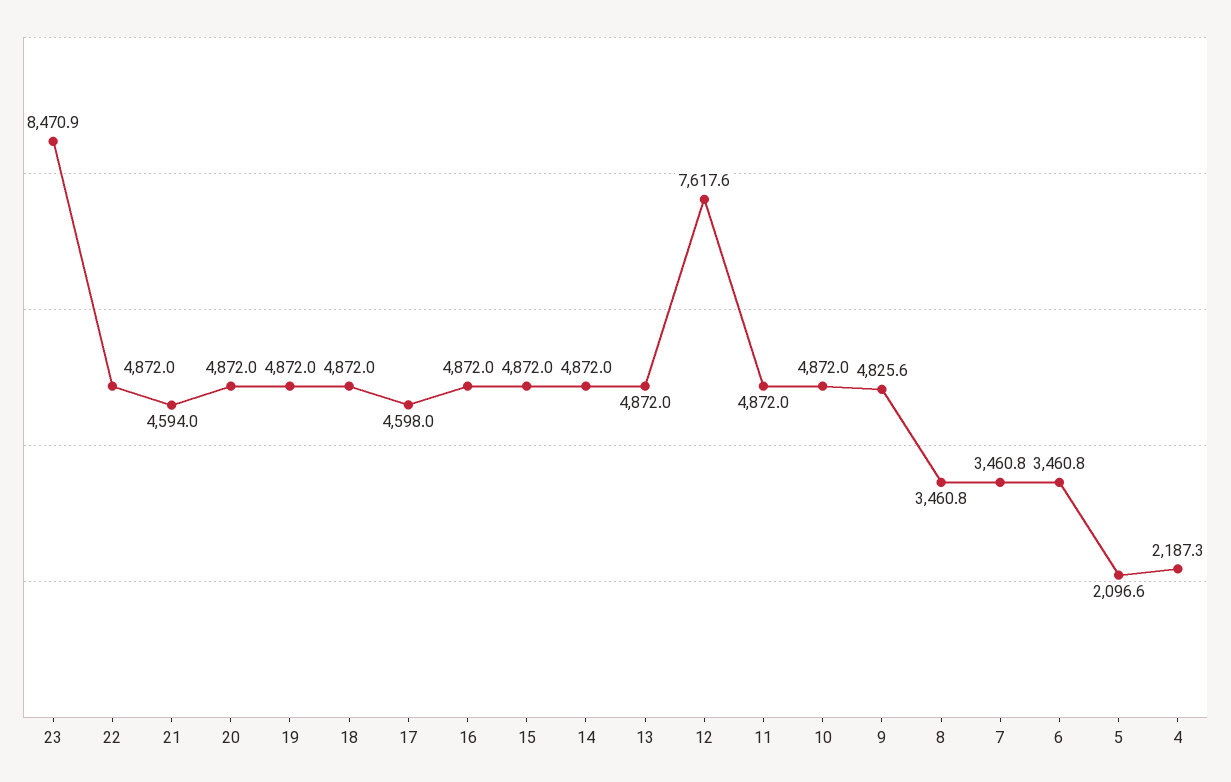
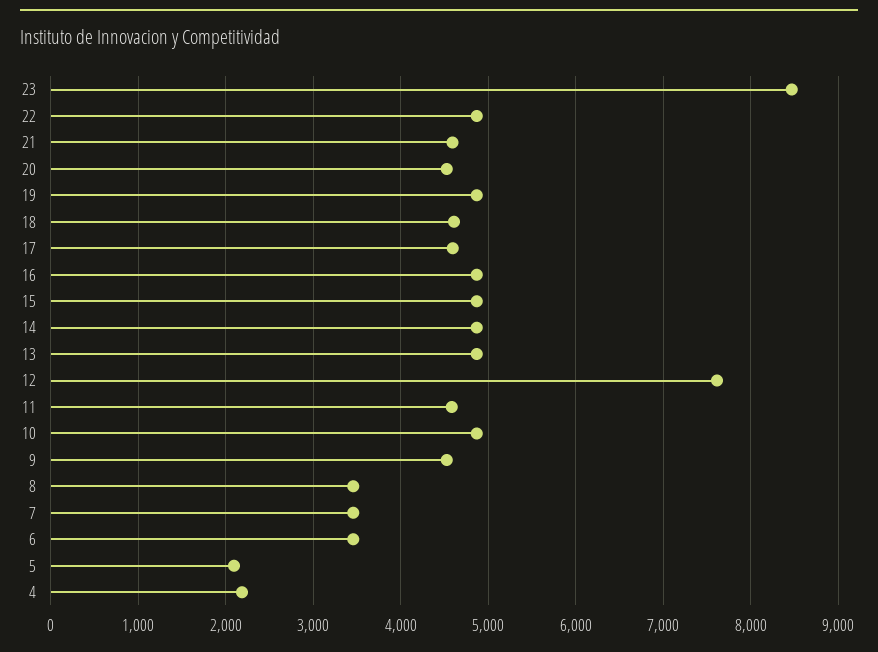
20: 4872 -> 4500
18: 4872 -> 4600
11: 4872 -> 4600
9: 4825.6 -> 4500

